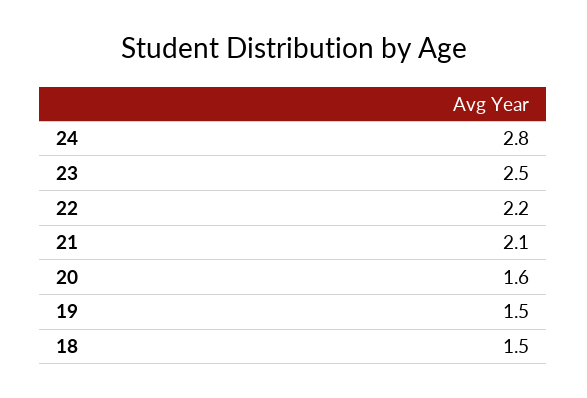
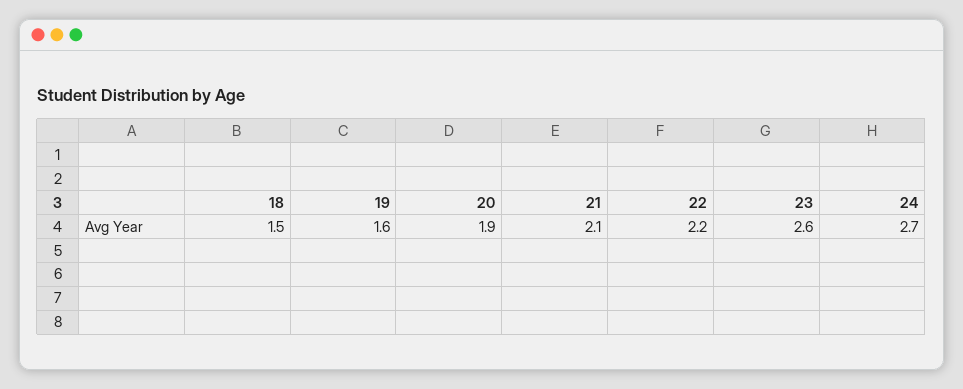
24: 2.8 -> 2.7
23: 2.5 -> 2.6
20: 1.6 -> 1.9
19: 1.5 -> 1.6

